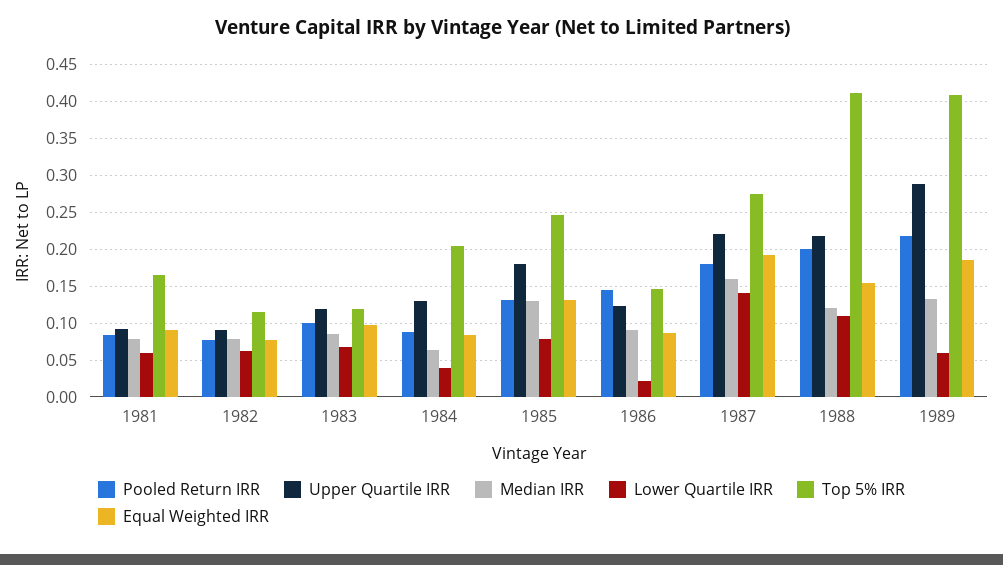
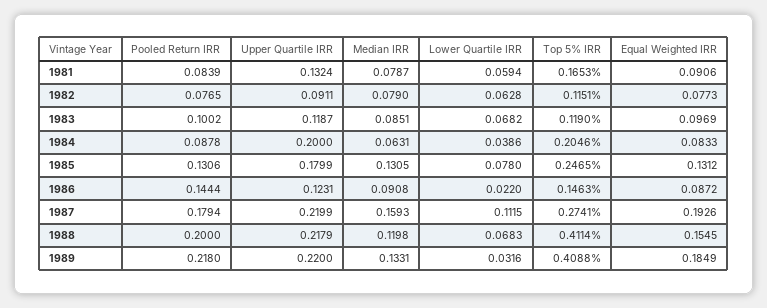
Upper Quartile IRR, 1981: 0.09 -> 0.1324
Upper Quartile IRR, 1984: 0.13 -> 0.2
Lower Quartile IRR, 1987: 0.14 -> 0.1115
Lower Quartile IRR, 1988: 0.11 -> 0.0683
Upper Quartile IRR, 1989: 0.29 -> 0.22
Lower Quartile IRR, 1989: 0.06 -> 0.0316

